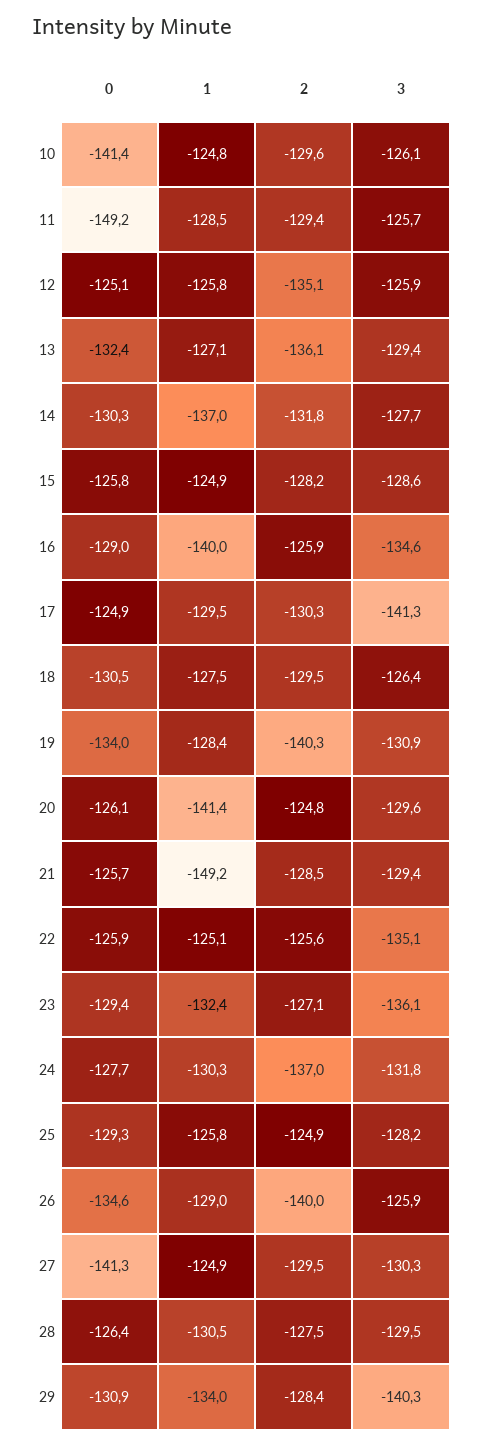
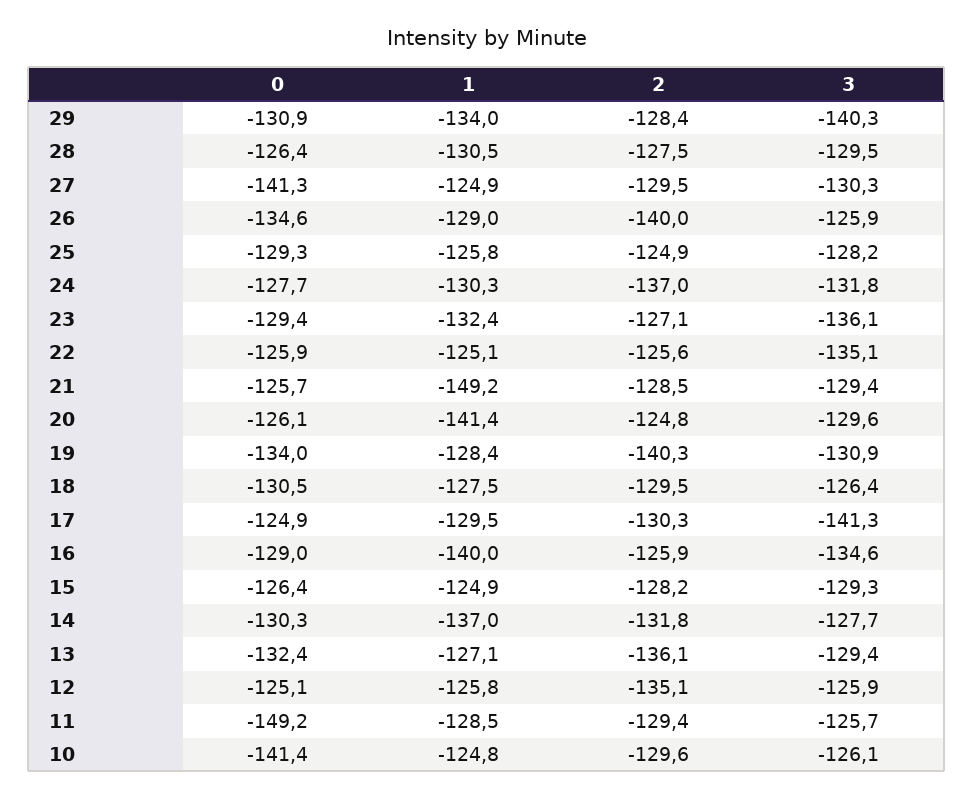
0, 15: -125.8 -> -126.4
3, 15: -128.6 -> -129.3

